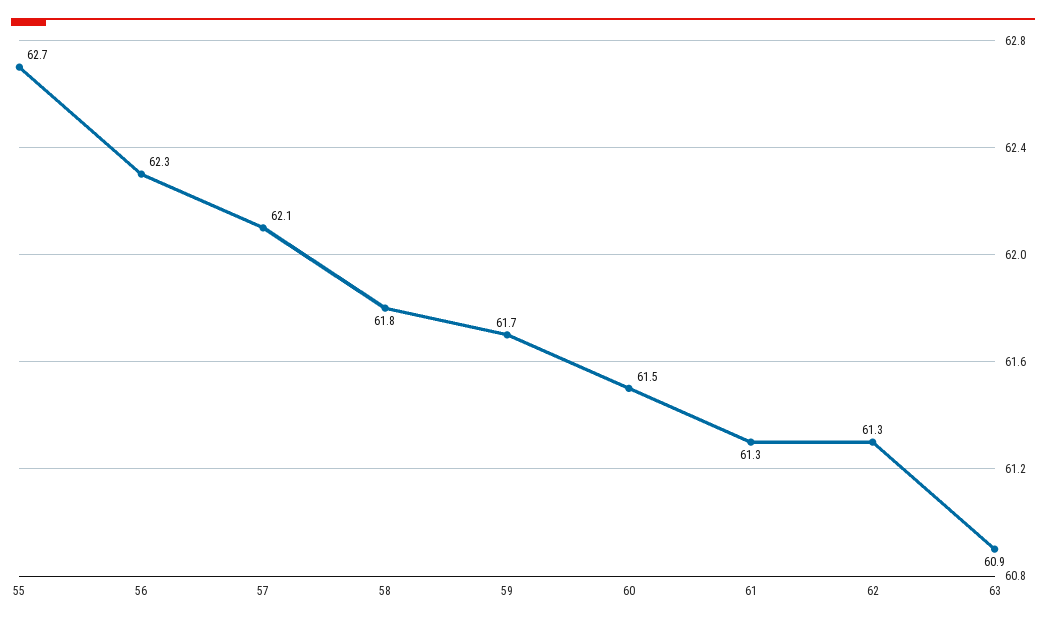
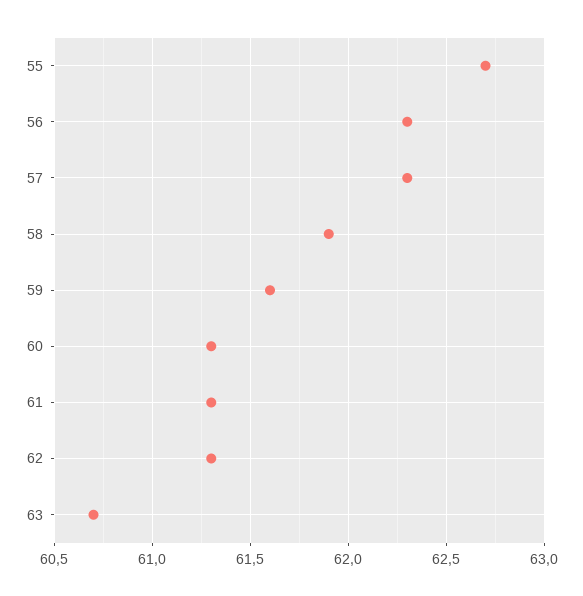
57: 62.1 -> 62.3
58: 61.8 -> 61.9
59: 61.7 -> 61.6
60: 61.5 -> 61.3
63: 60.9 -> 60.7

